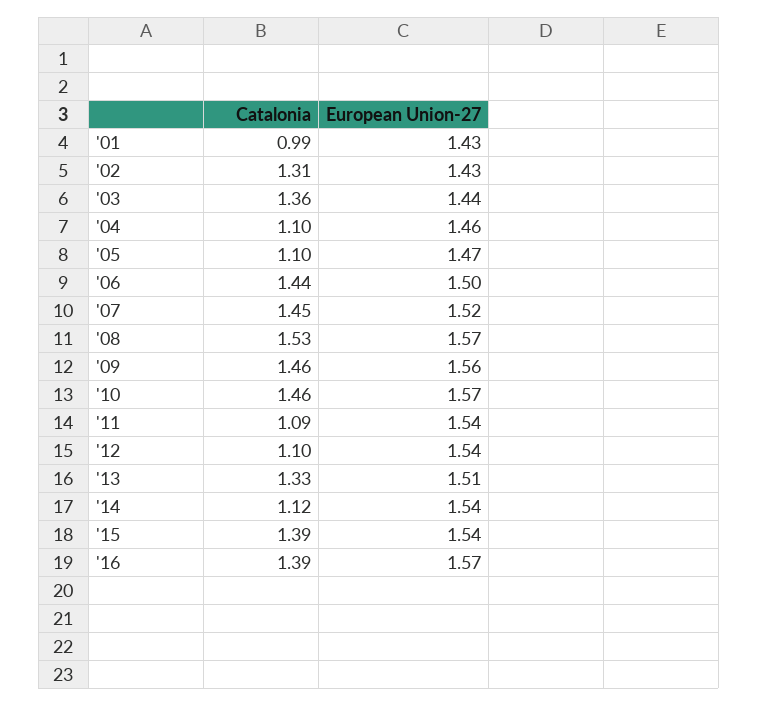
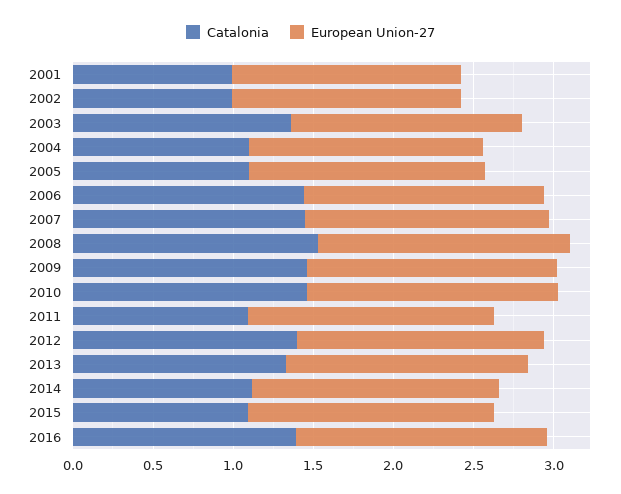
Catalonia, '02: 1.31 -> 1
Catalonia, '12: 1.1 -> 1.4
Catalonia, '15: 1.39 -> 1.1

